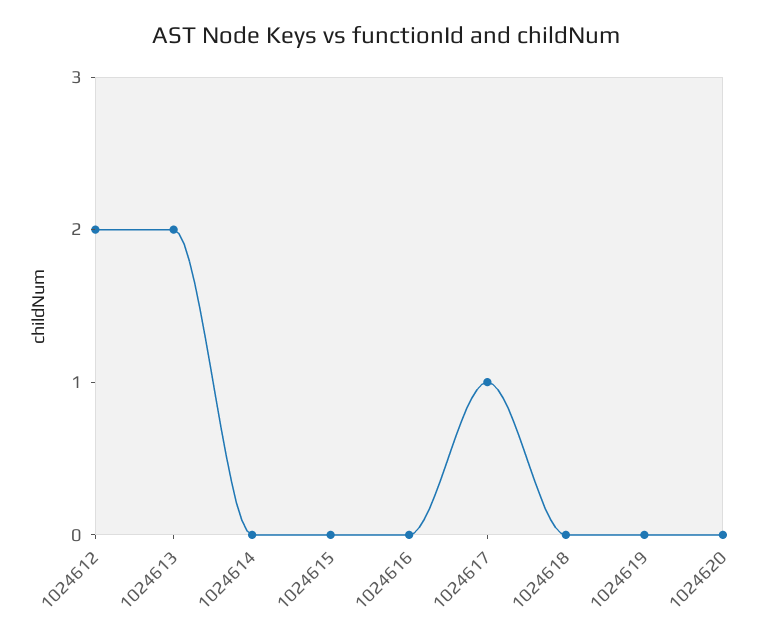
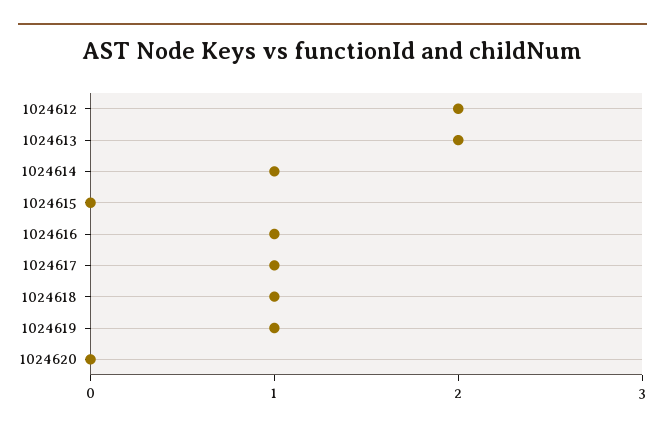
1024614: 0 -> 1
1024616: 0 -> 1
1024618: 0 -> 1
1024619: 0 -> 1

